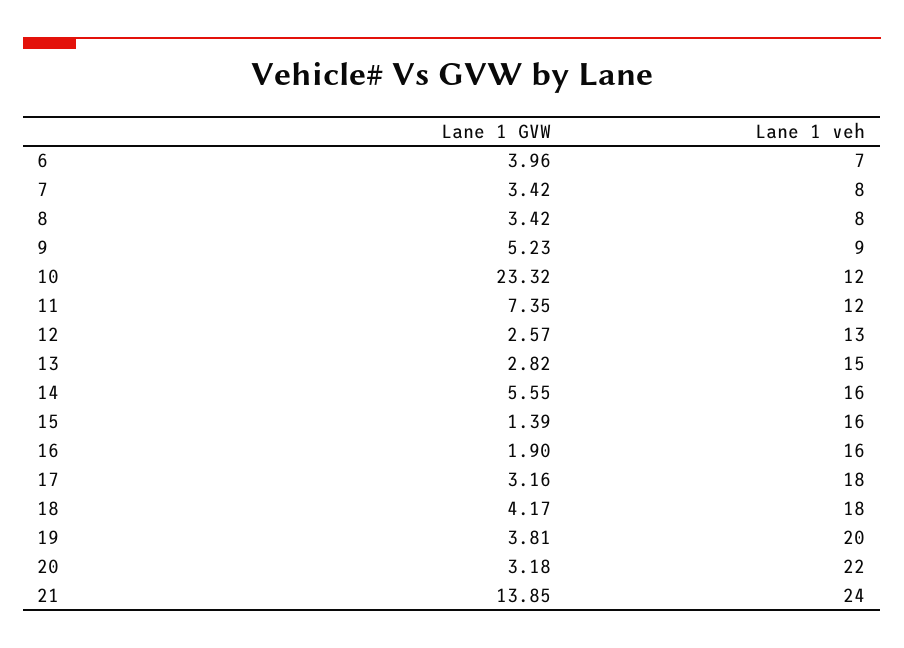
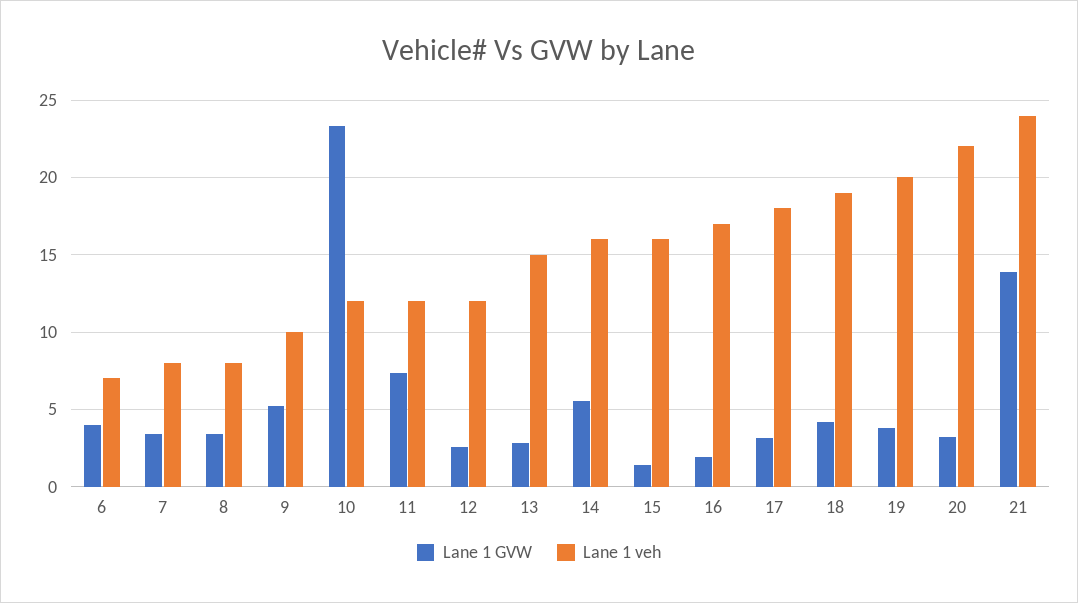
Lane 1 veh, 9: 9 -> 10
Lane 1 veh, 12: 13 -> 12
Lane 1 veh, 16: 16 -> 17
Lane 1 veh, 18: 18 -> 19

